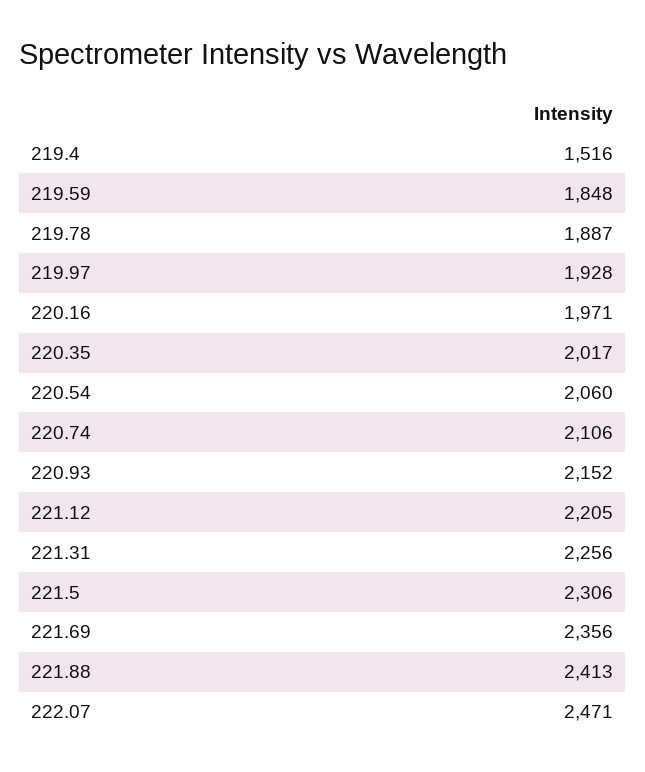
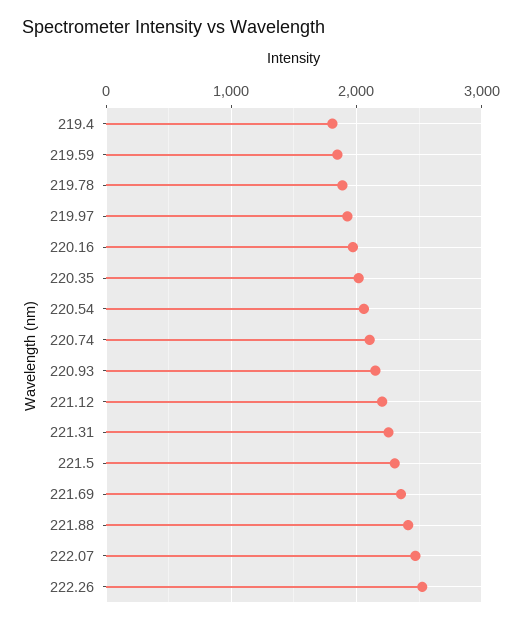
219.4: 1516 -> 1800
222.26: none -> 2500

